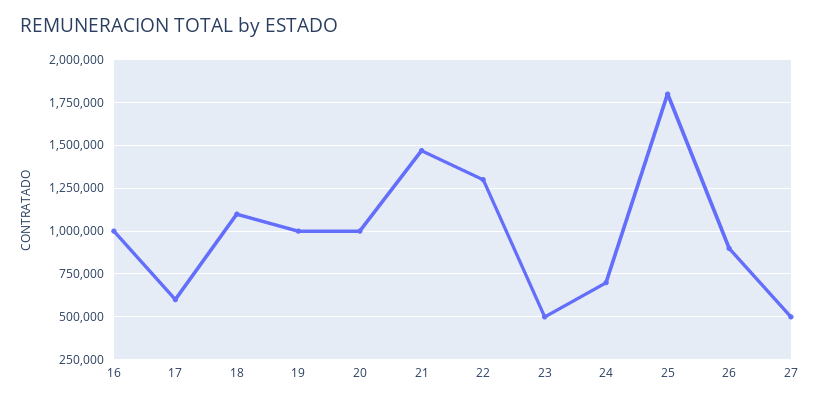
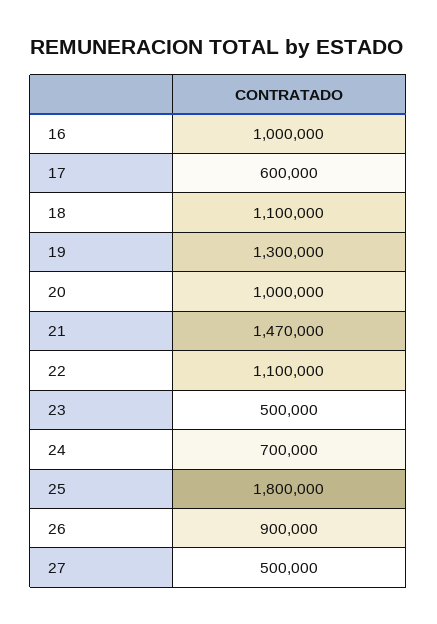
19: 1000000 -> 1300000
22: 1300000 -> 1100000

